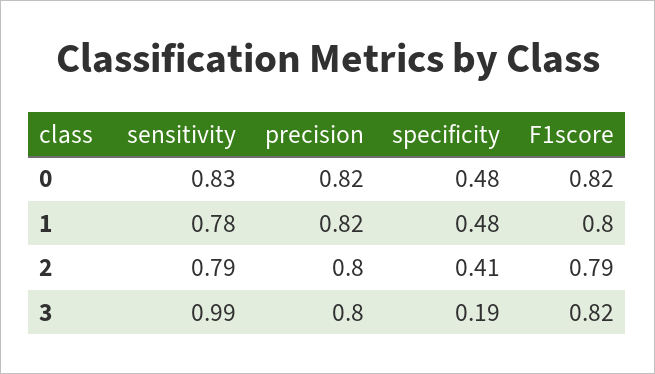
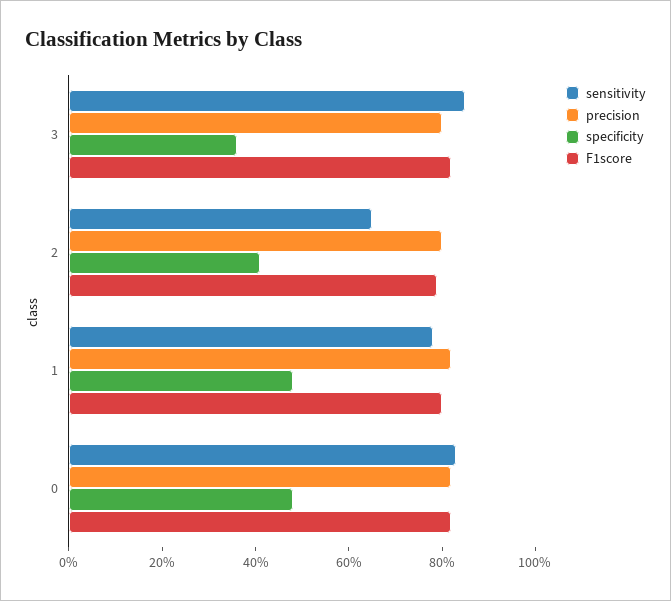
sensitivity, 2: 0.79 -> 0.65
sensitivity, 3: 0.99 -> 0.85
specificity, 3: 0.19 -> 0.35

